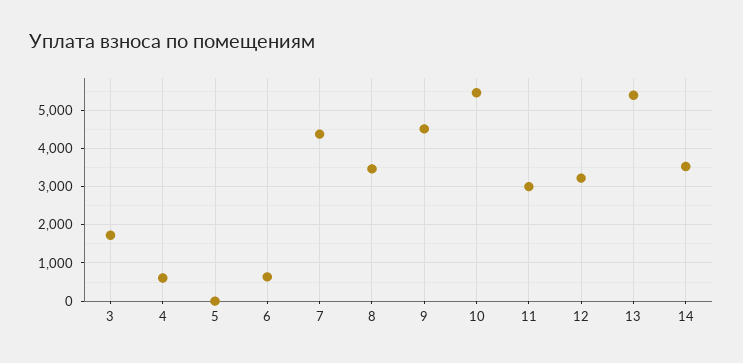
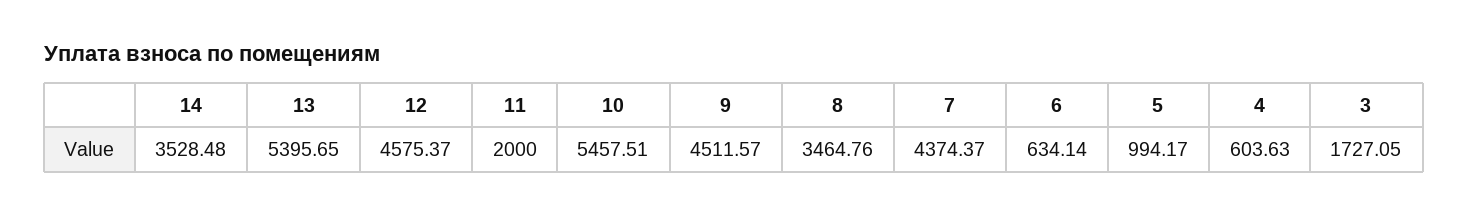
5: 0 -> 994.17
11: 3000 -> 2000
12: 3200 -> 4575.37

